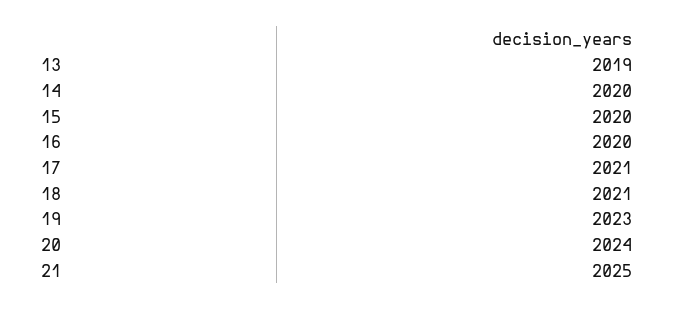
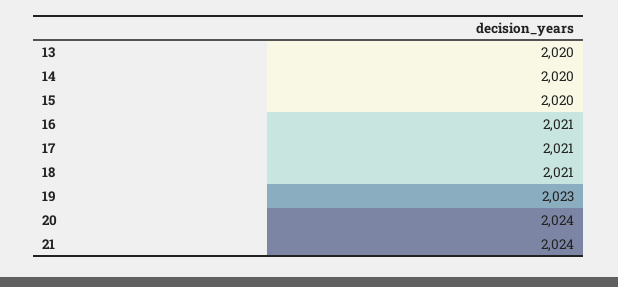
13: 2019 -> 2020
16: 2020 -> 2021
21: 2025 -> 2024

